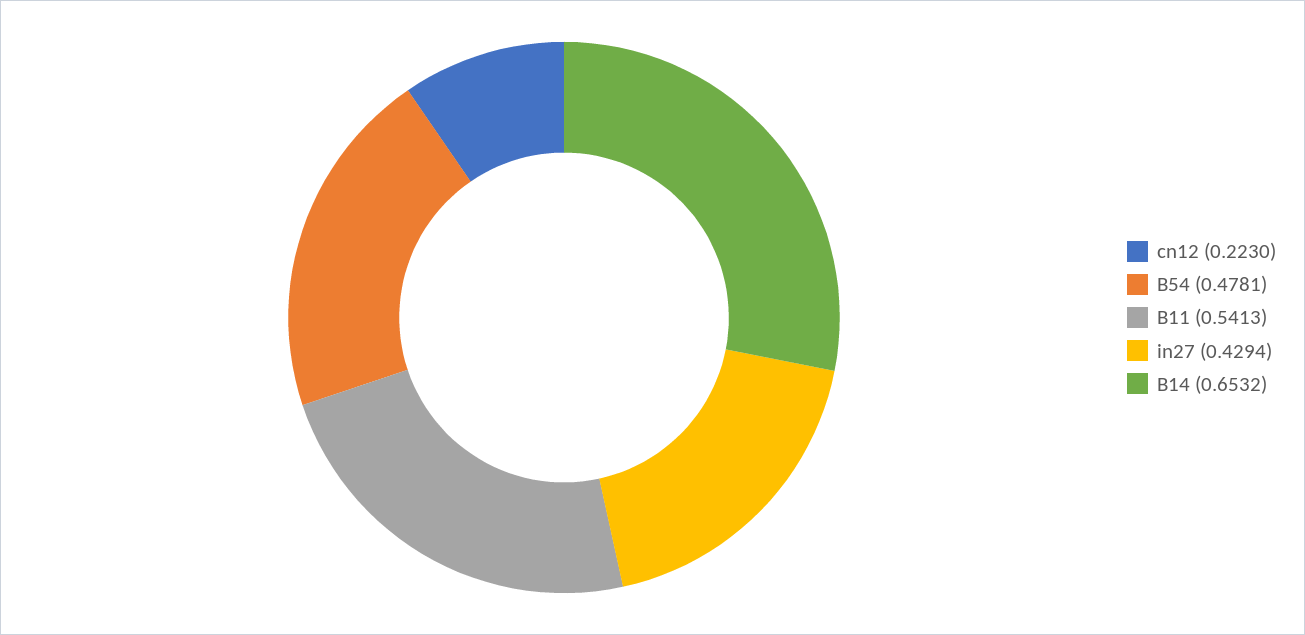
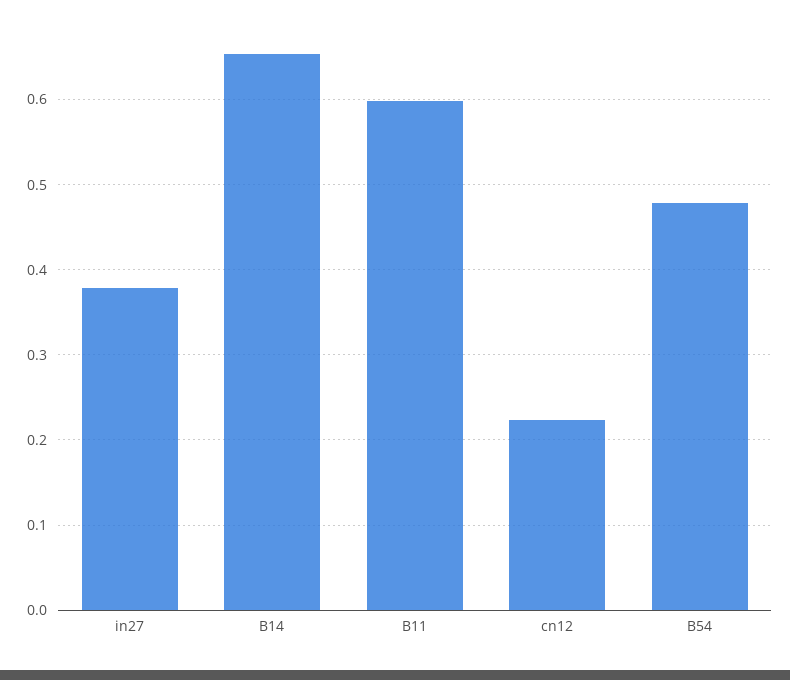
B11: 0.5413 -> 0.6
in27: 0.4294 -> 0.38

